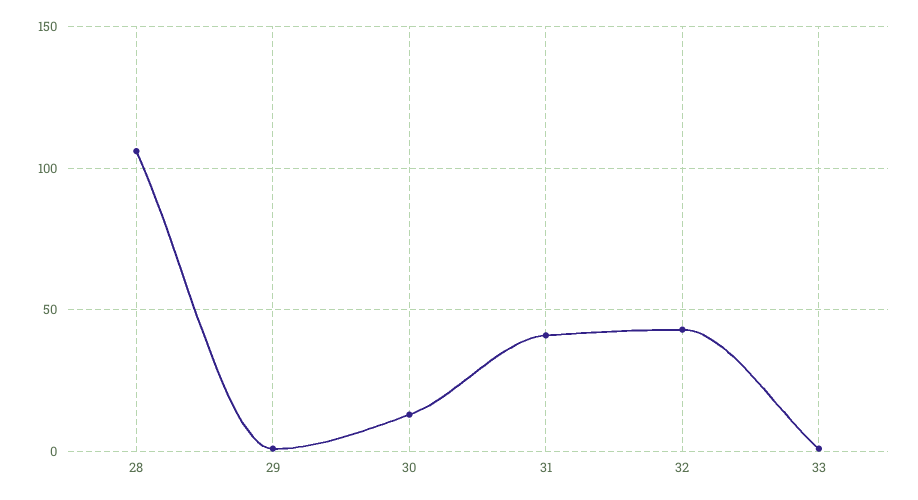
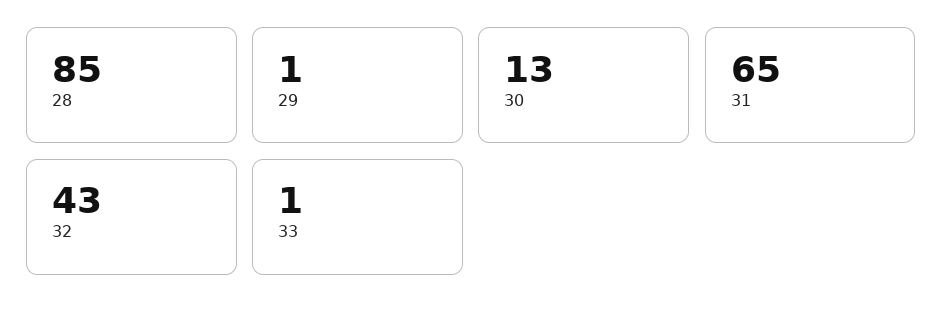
28: 105 -> 85
31: 40 -> 65

